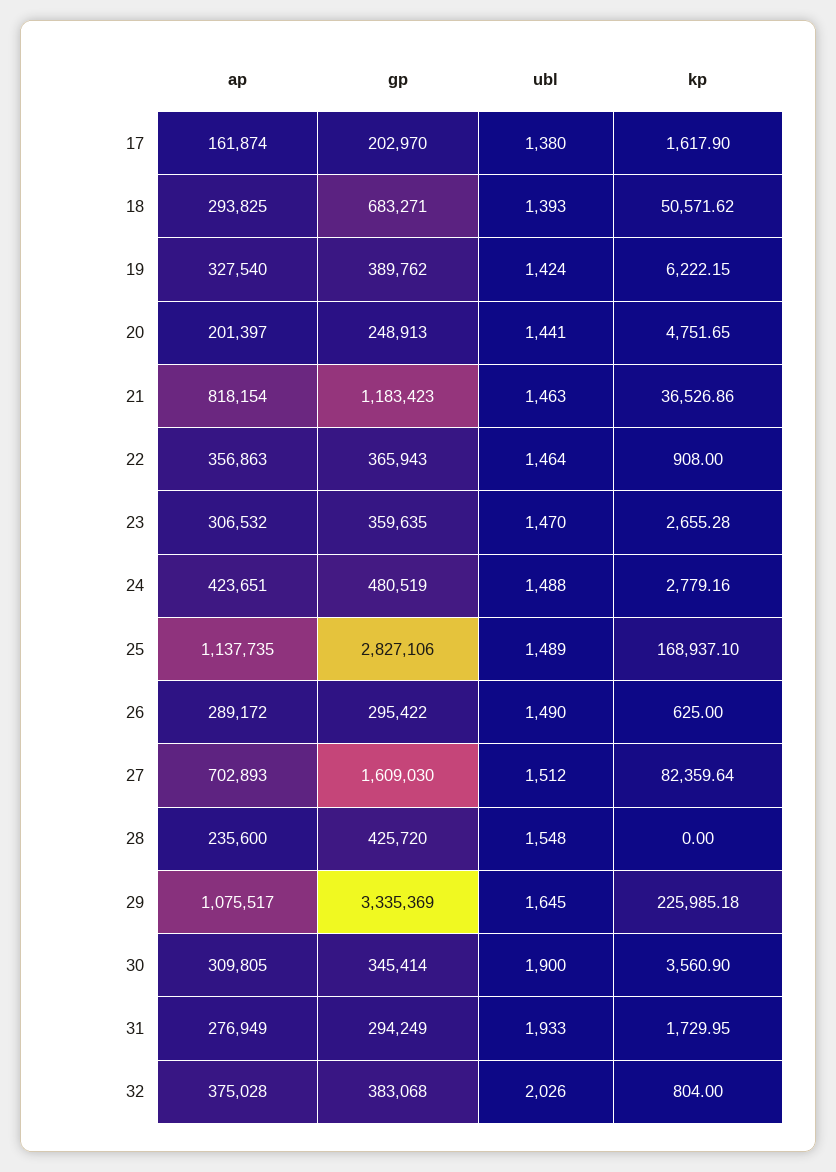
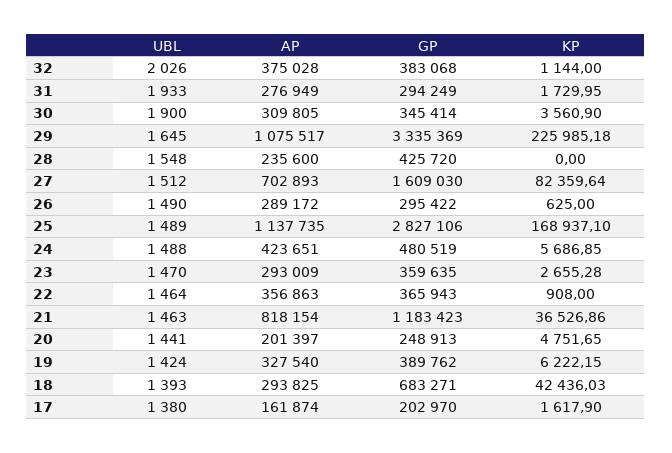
kp, 18: 50571.62 -> 42436.03
ap, 23: 306532 -> 293009
kp, 24: 2779.16 -> 5686.85
kp, 32: 804 -> 1144

